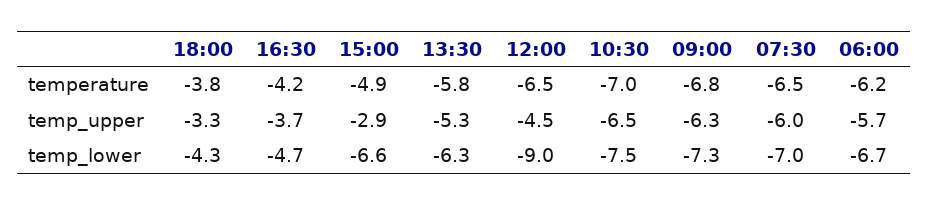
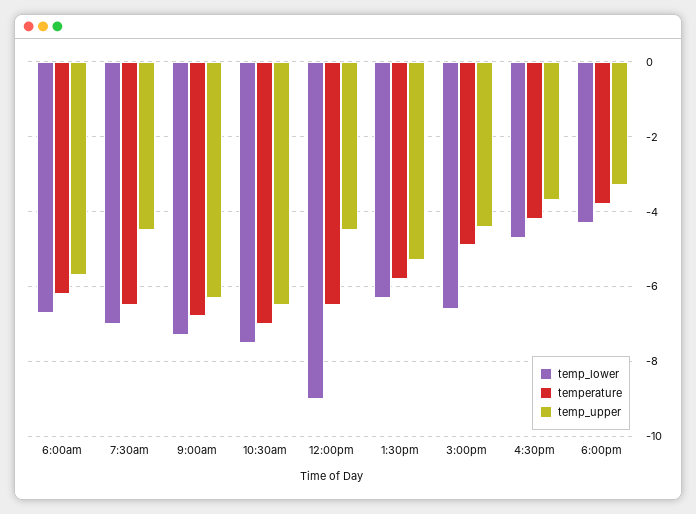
temp_upper, 15:00: -2.9 -> -4.5
temp_upper, 07:30: -6 -> -4.5

